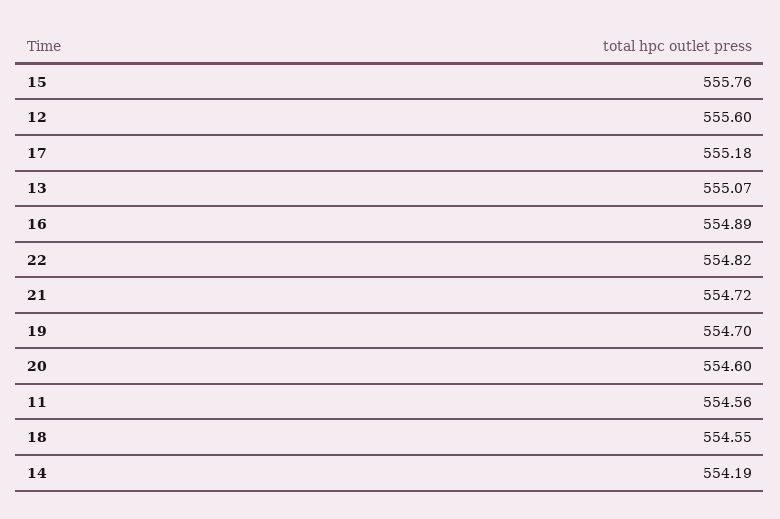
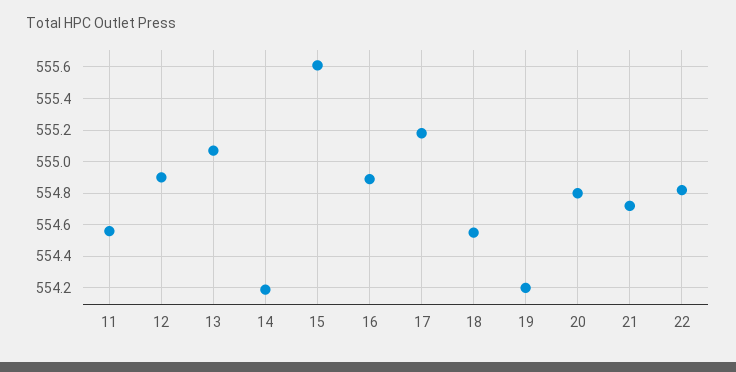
15: 555.76 -> 555.6
12: 555.6 -> 554.9
19: 554.7 -> 554.2
20: 554.6 -> 554.8

